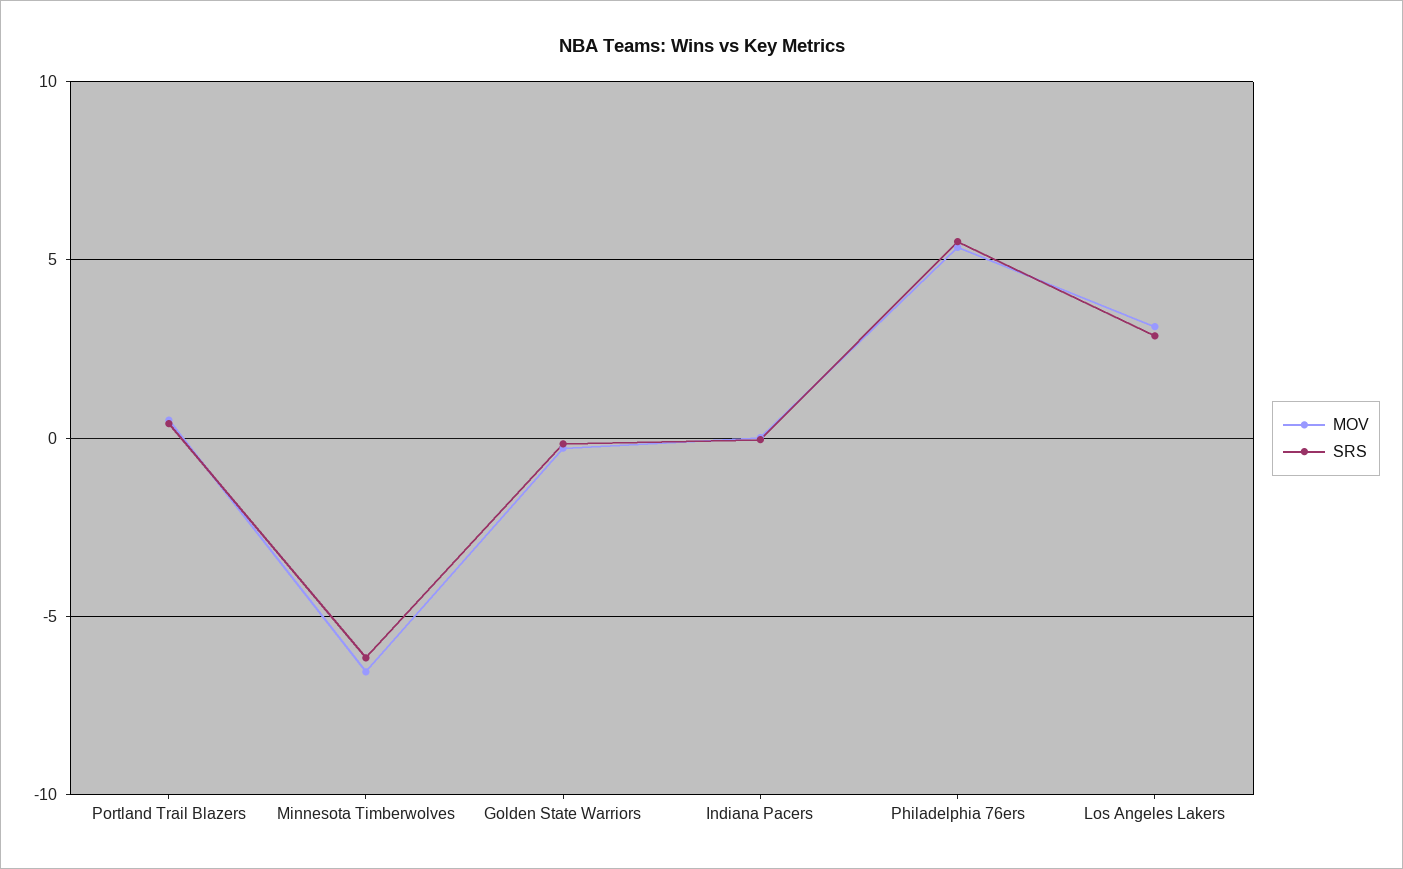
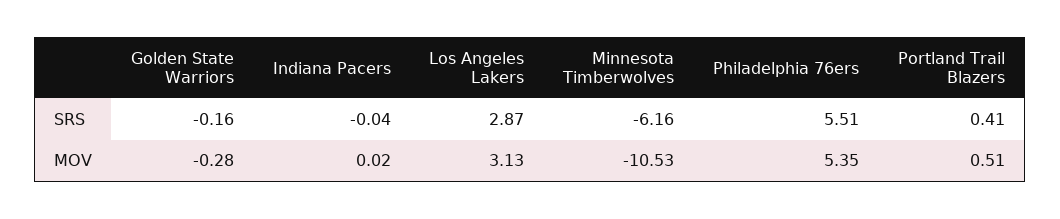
MOV, Minnesota Timberwolves: -6.5 -> -10.53

